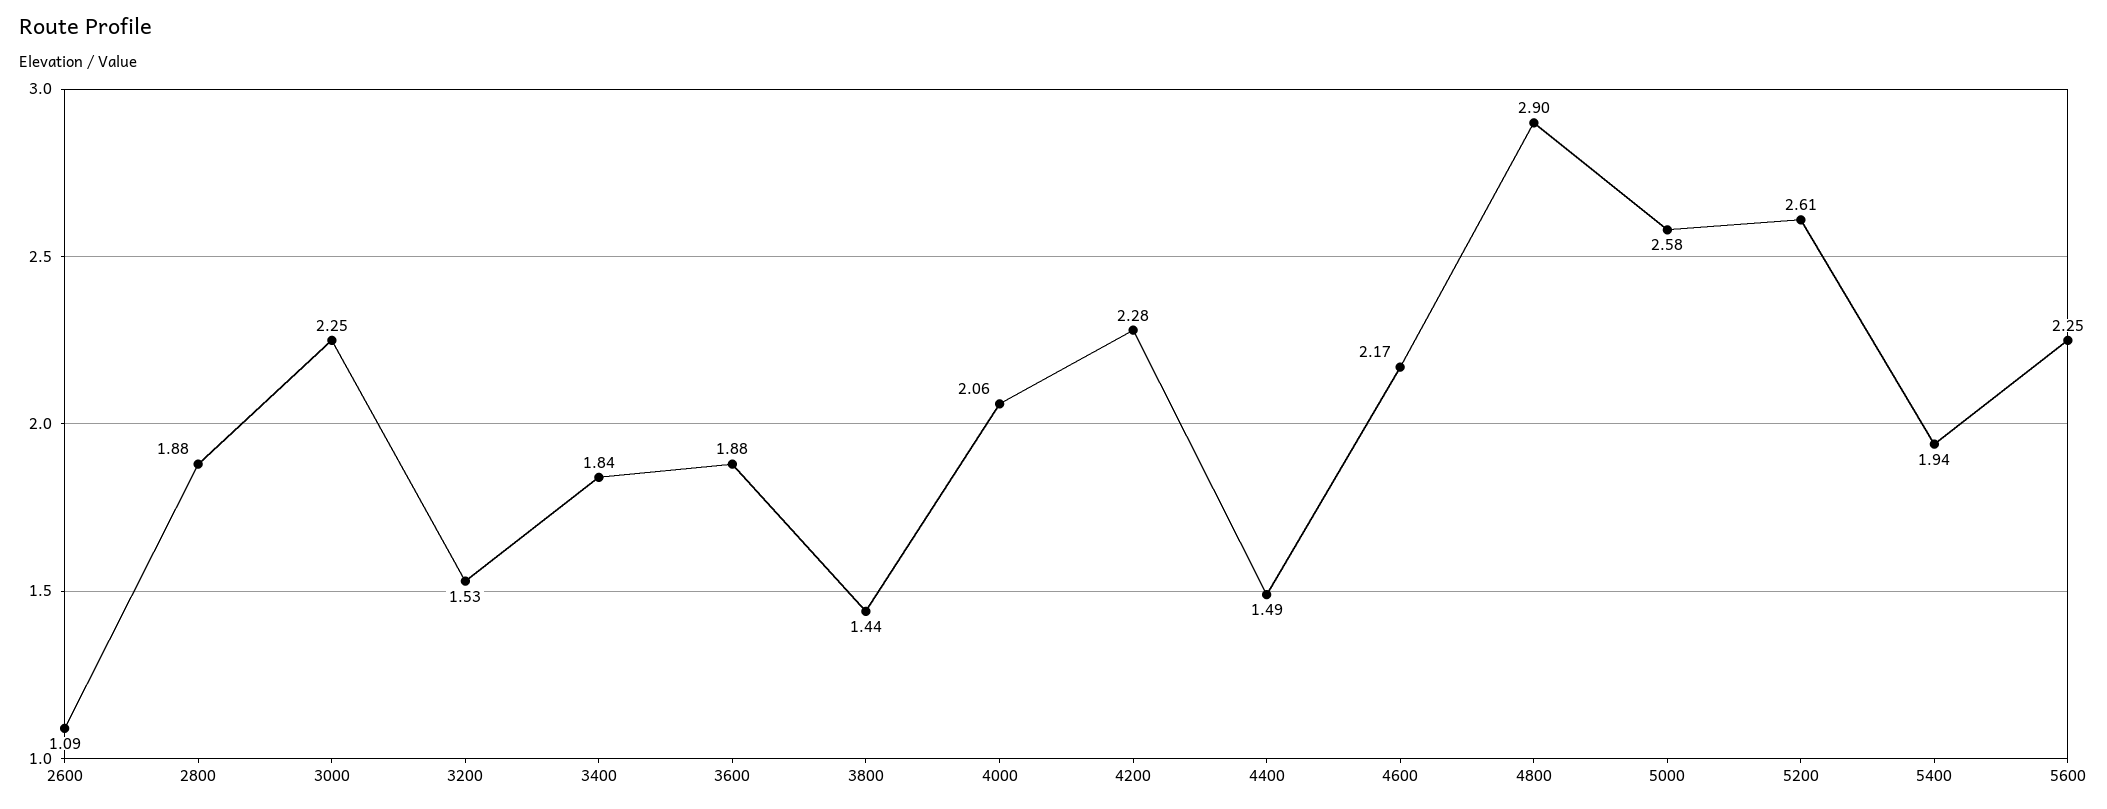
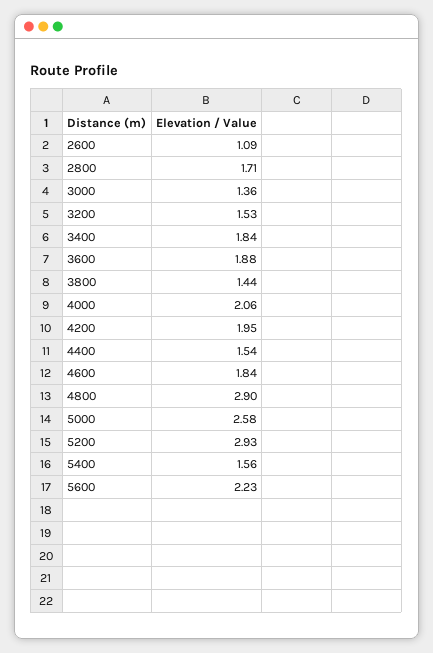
2800: 1.88 -> 1.71
3000: 2.25 -> 1.36
4200: 2.28 -> 1.95
4400: 1.49 -> 1.54
4600: 2.17 -> 1.84
5200: 2.61 -> 2.93
5400: 1.94 -> 1.56
5600: 2.25 -> 2.23

